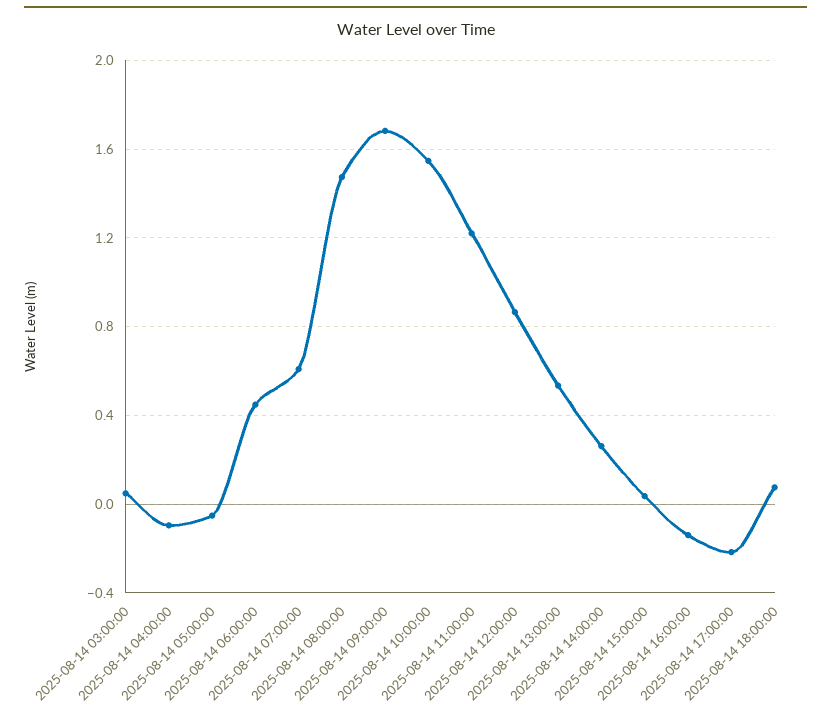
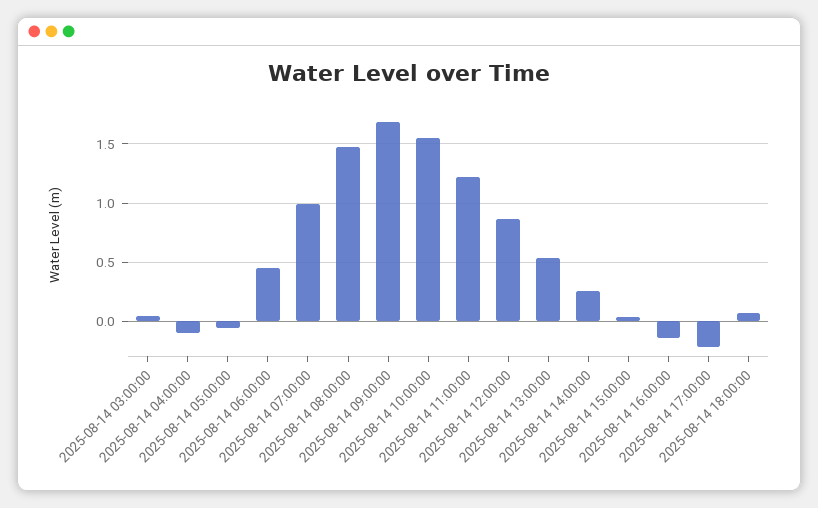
2025-08-14 07:00:00: 0.6 -> 1

